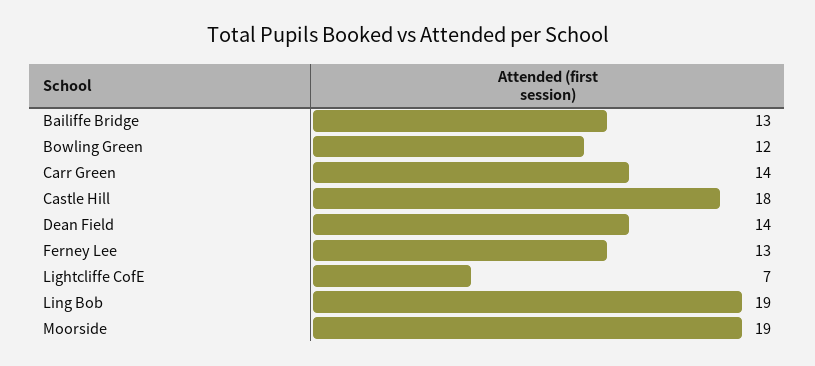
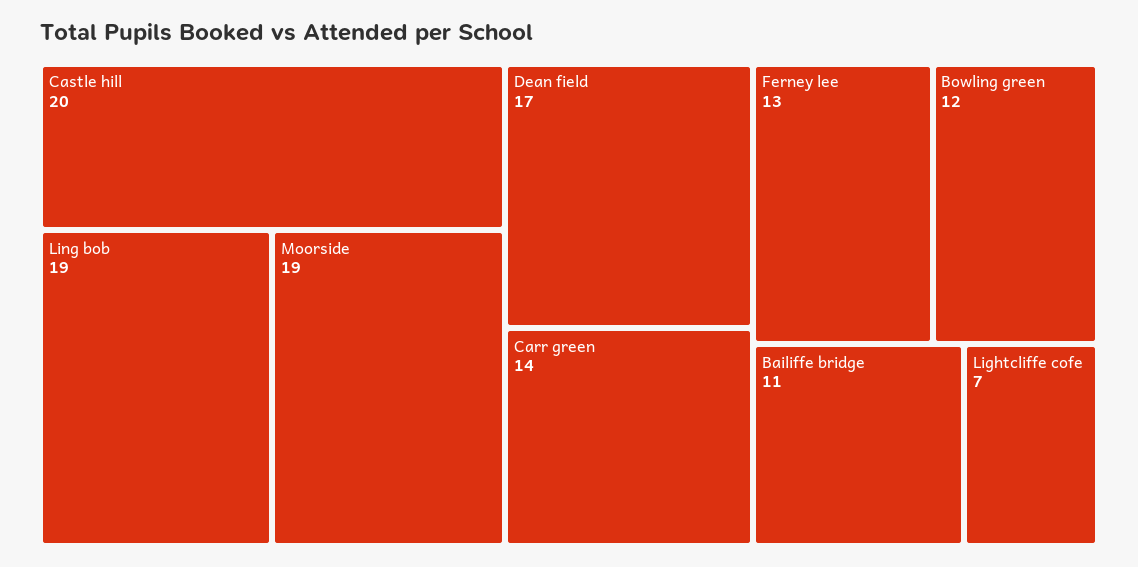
Bailiffe Bridge: 13 -> 11
Castle Hill: 18 -> 20
Dean Field: 14 -> 17

